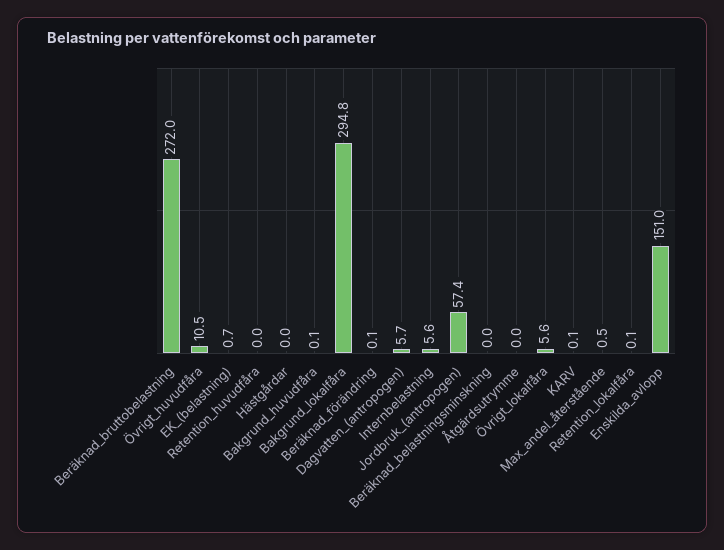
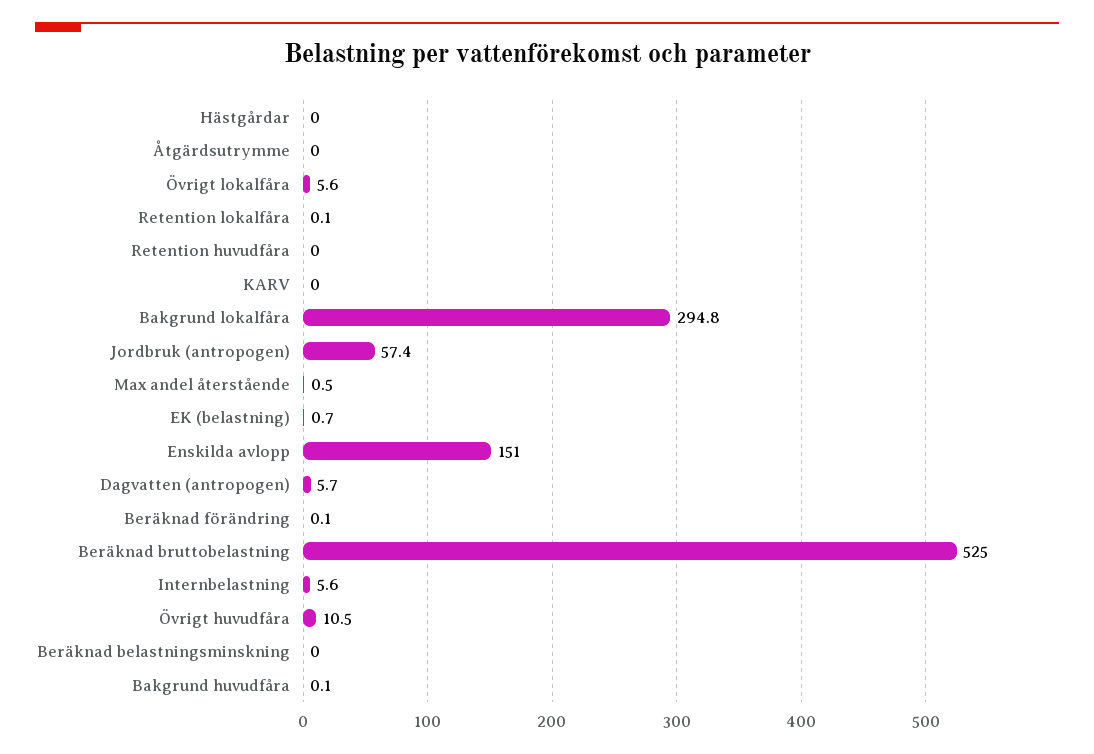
Beräknad_bruttobelastning: 272 -> 525
KARV: 0.1 -> 0

